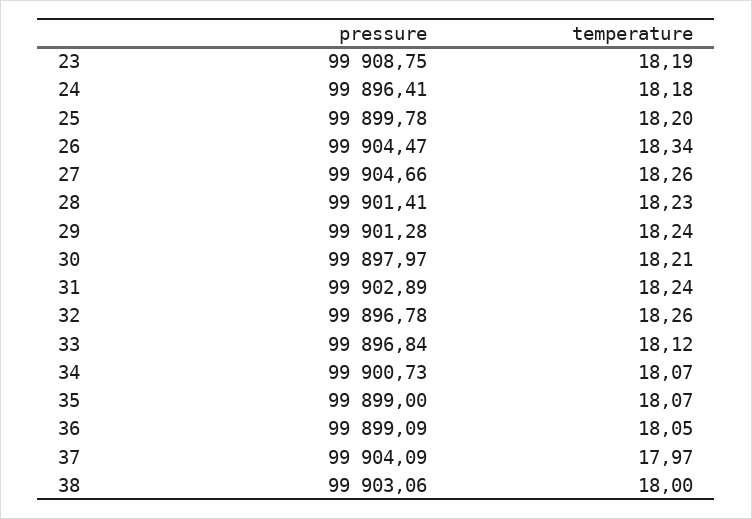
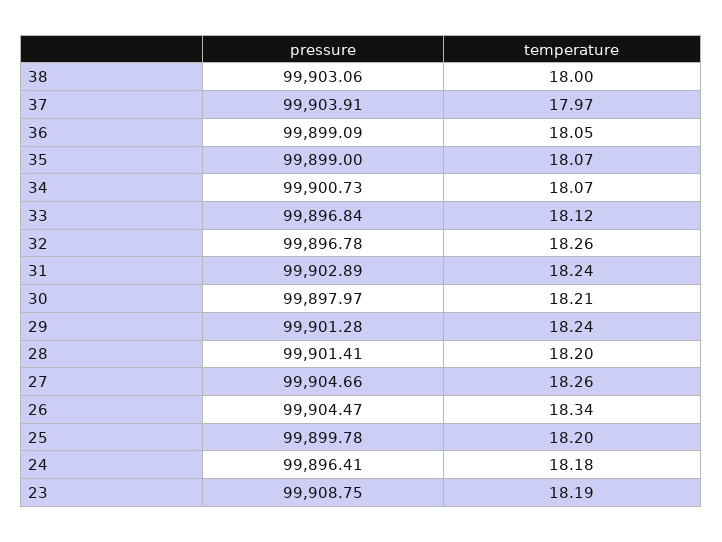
temperature, 28: 18.23 -> 18.2
pressure, 37: 99904.09 -> 99903.91

